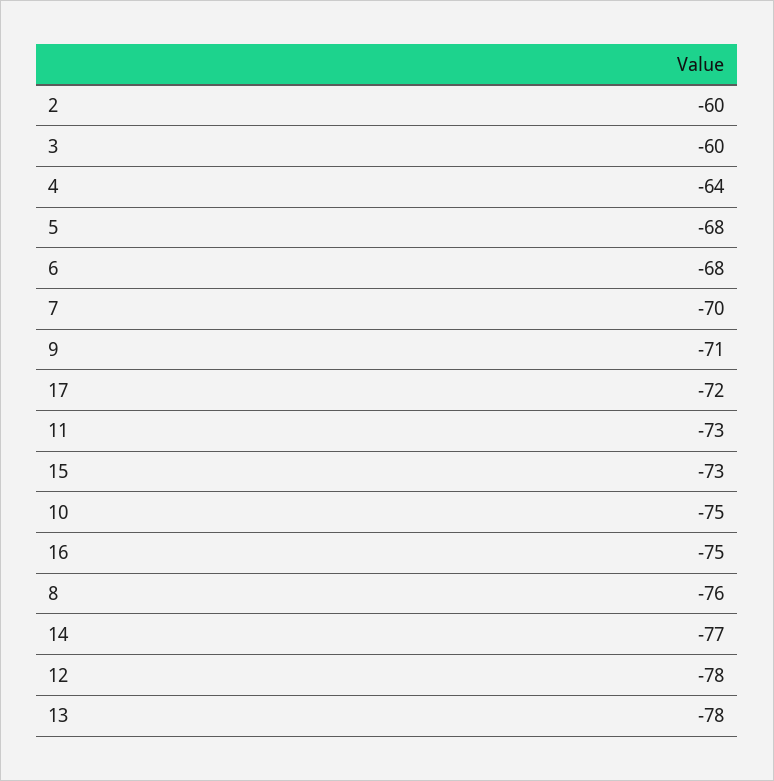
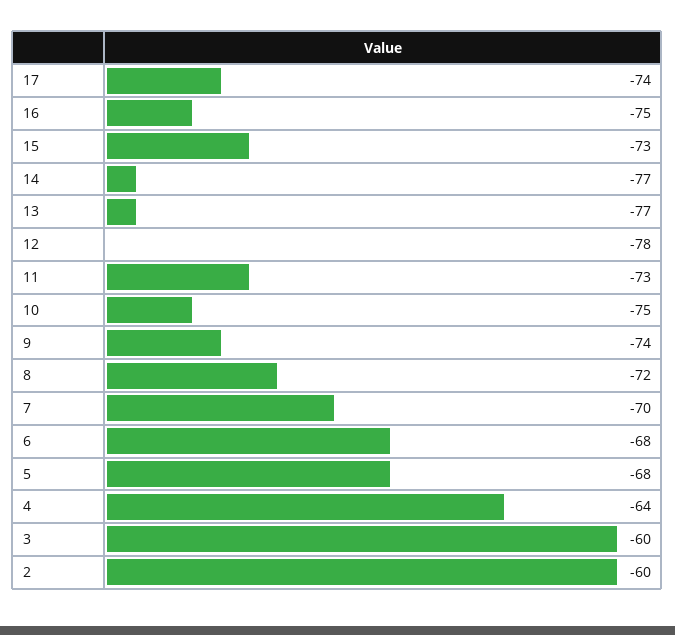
9: -71 -> -74
17: -72 -> -74
8: -76 -> -72
13: -78 -> -77

